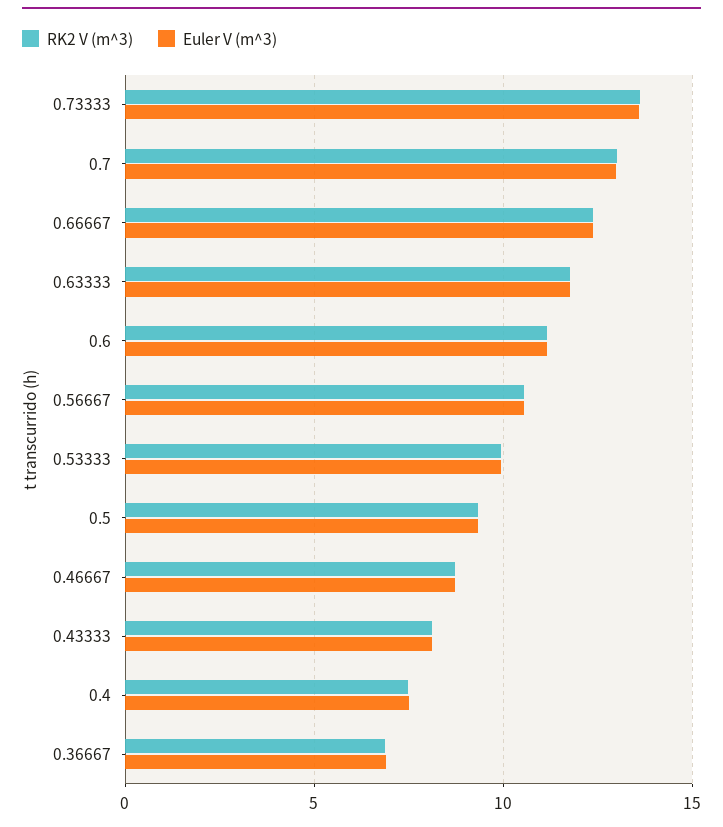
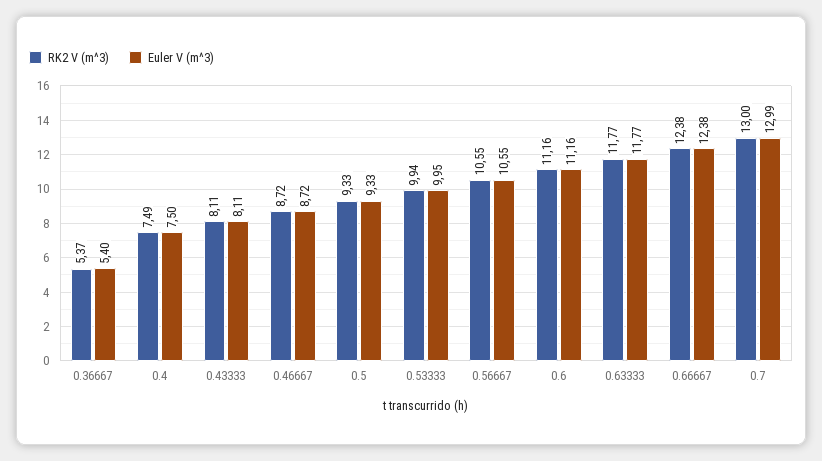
RK2 V (m^3), 0.73333: 13.5 -> none
Euler V (m^3), 0.73333: 13.5 -> none
RK2 V (m^3), 0.36667: 7 -> 5.37
Euler V (m^3), 0.36667: 7 -> 5.4

